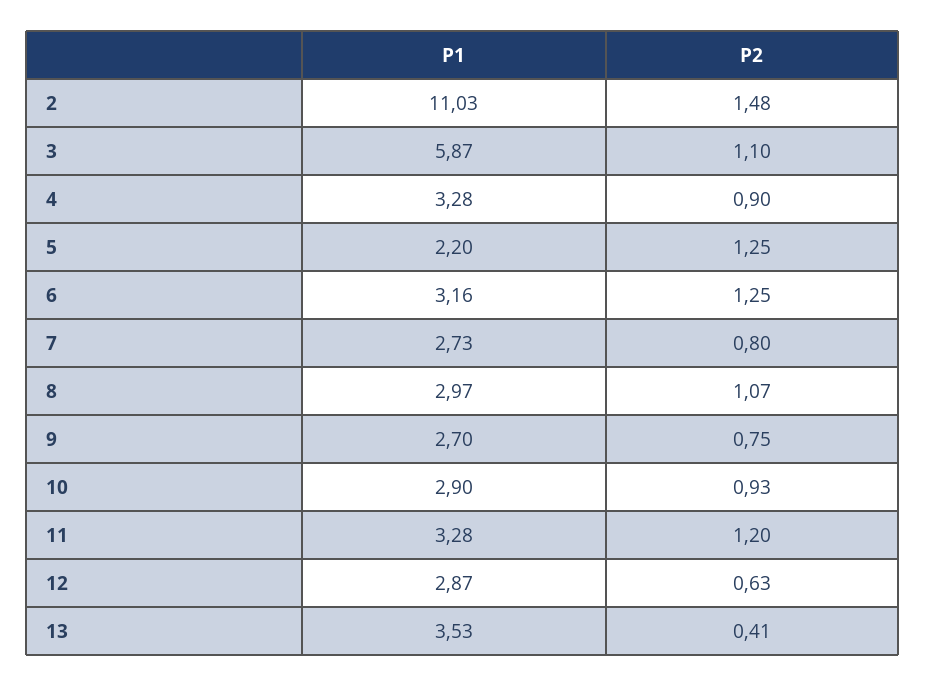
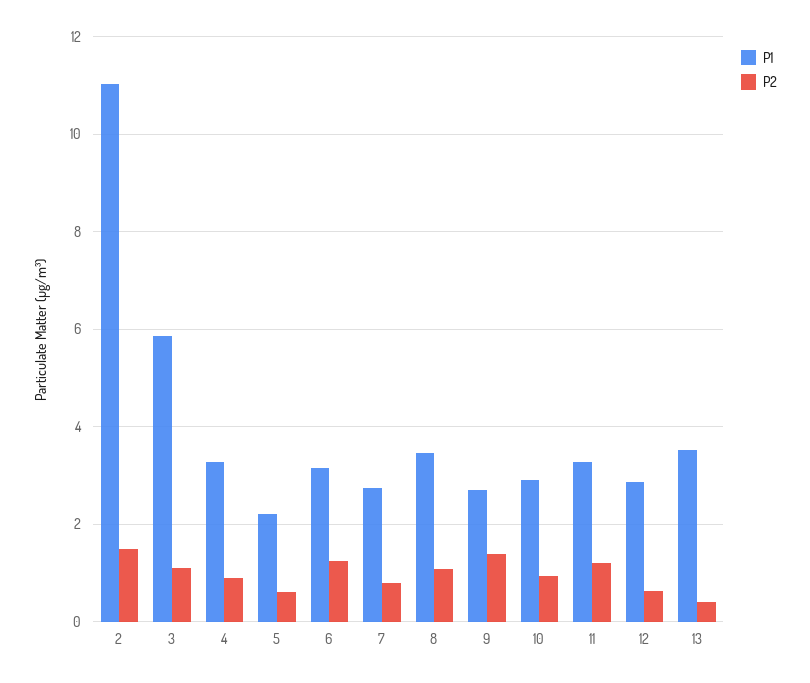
P2, 5: 1.25 -> 0.6
P1, 8: 2.97 -> 3.4
P2, 9: 0.75 -> 1.4

